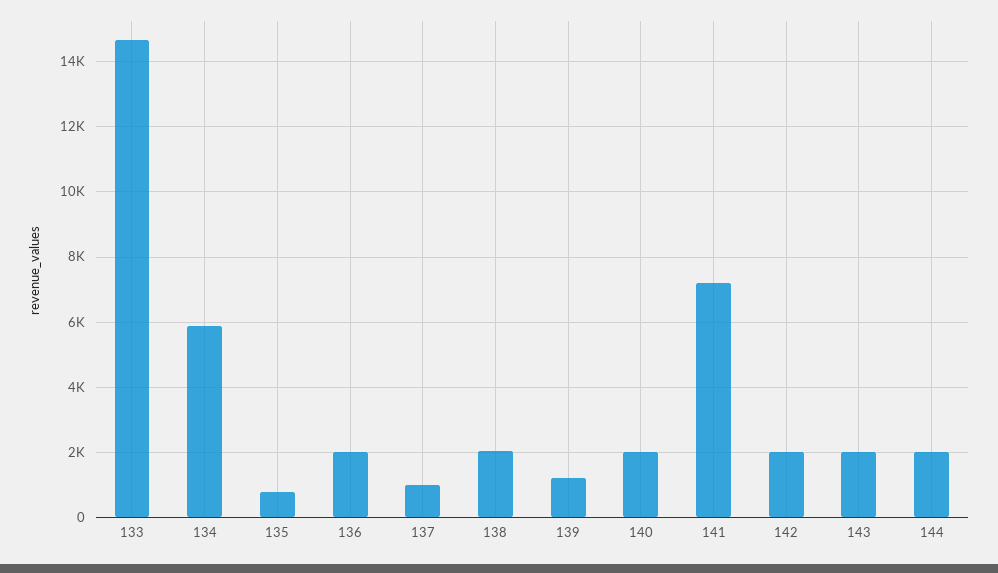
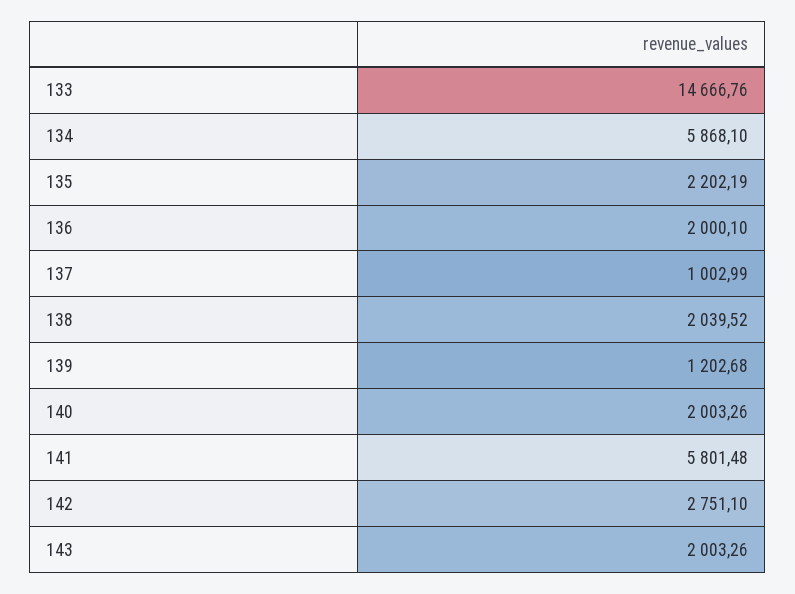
135: 800 -> 2202.19
141: 7200 -> 5801.48
142: 2000 -> 2751.1
144: 2000 -> none

